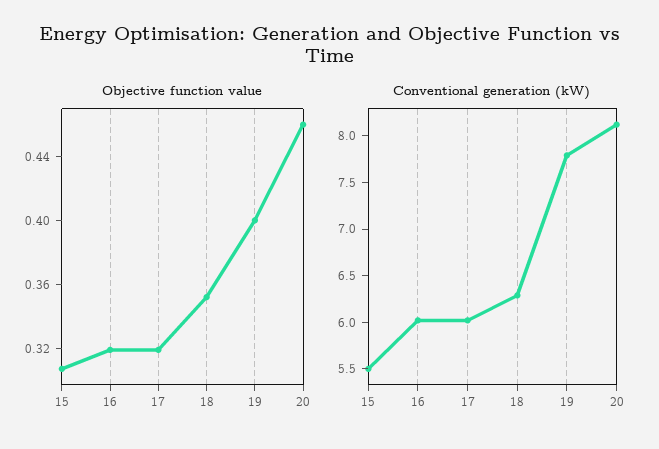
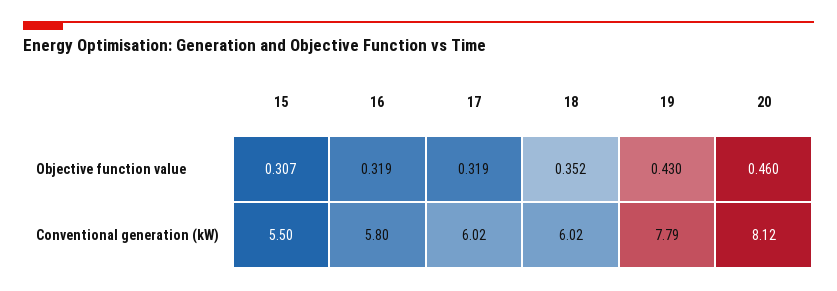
Objective function value, 19: 0.4 -> 0.43
Conventional generation (kW), 16: 6 -> 5.8
Conventional generation (kW), 18: 6.3 -> 6.02

